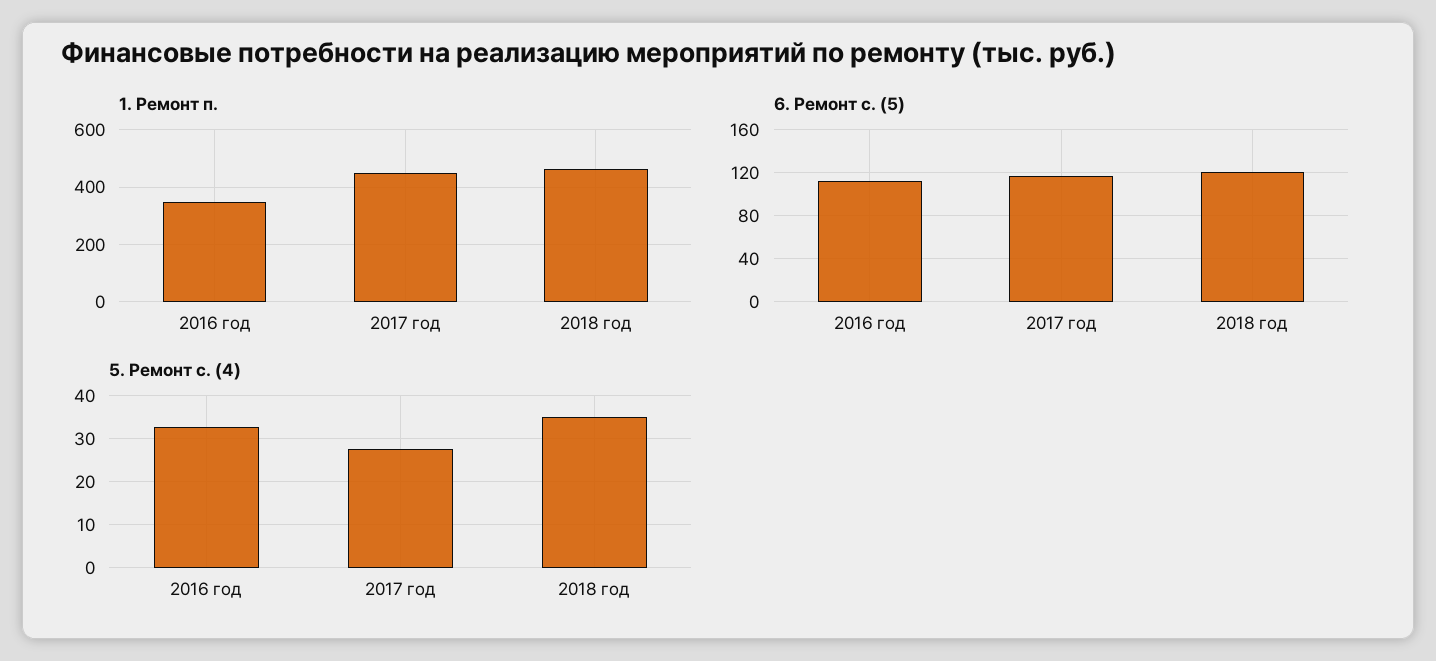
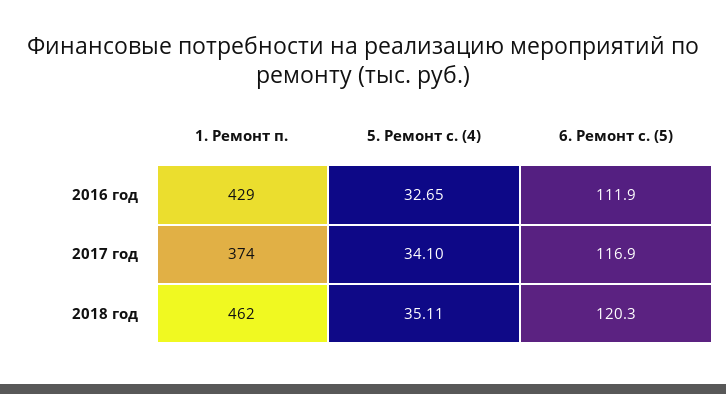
1. Ремонт п., 2016 год: 350 -> 429
1. Ремонт п., 2017 год: 450 -> 374
5. Ремонт с. (4), 2017 год: 28 -> 34.1

